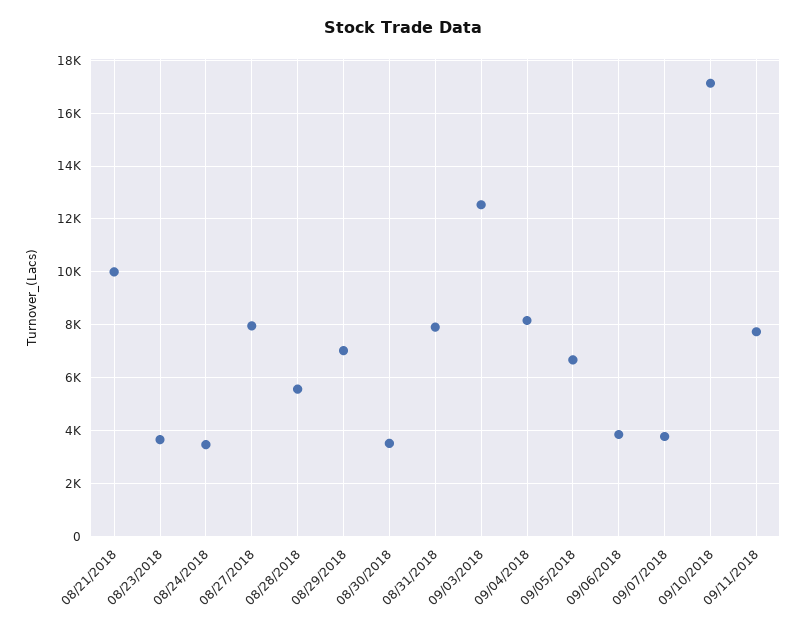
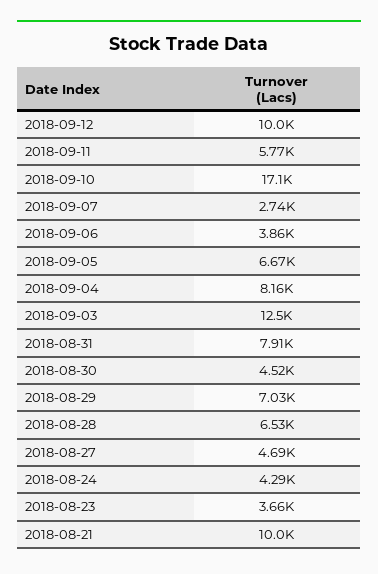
08/24/2018: 3500 -> 4290
08/27/2018: 8000 -> 4690
08/28/2018: 5500 -> 6530
08/30/2018: 3500 -> 4520
09/07/2018: 3750 -> 2740
09/11/2018: 7750 -> 5770
2018-09-12: none -> 10000

